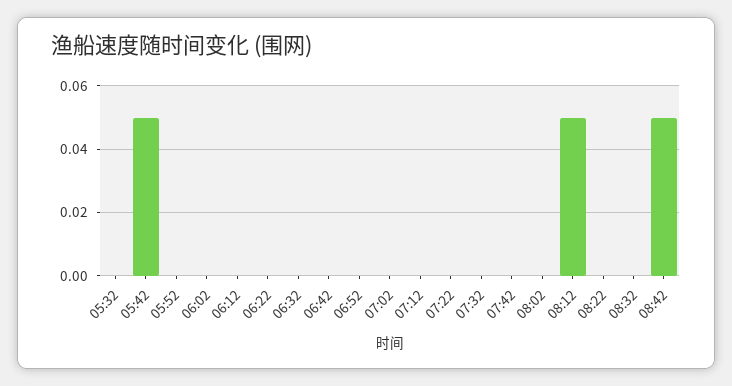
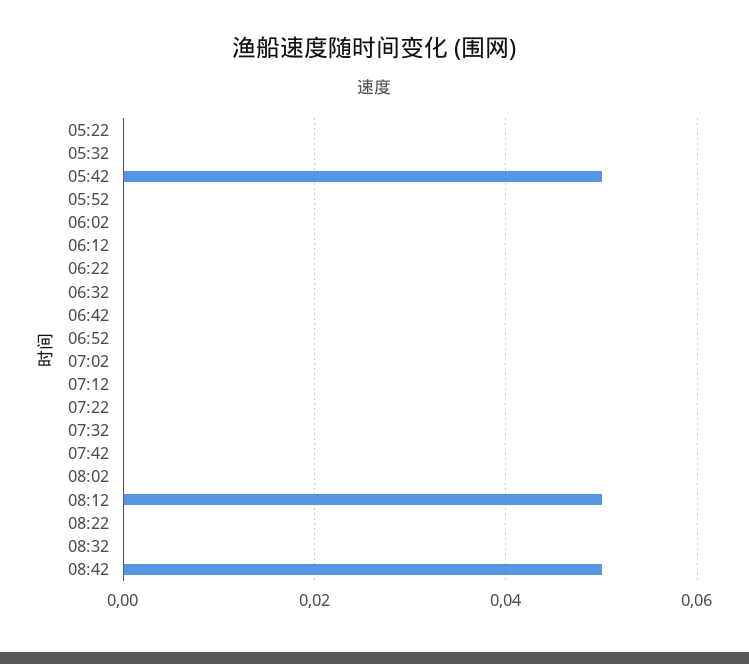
05:22: none -> 0

